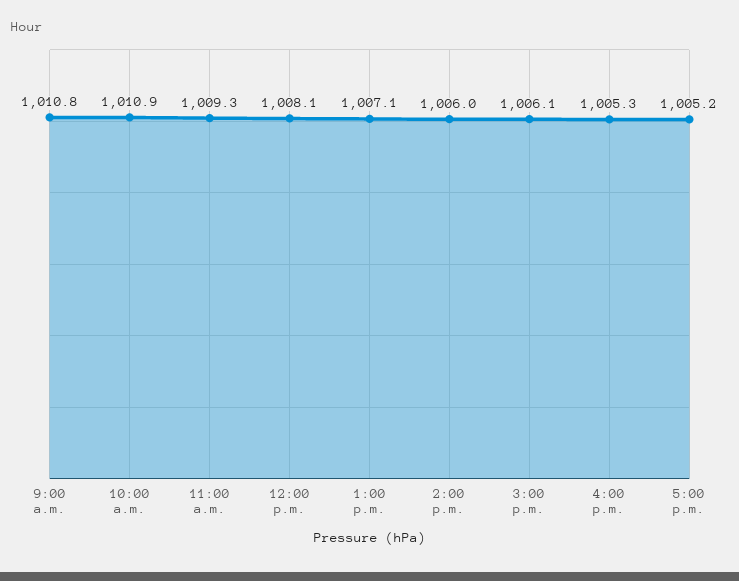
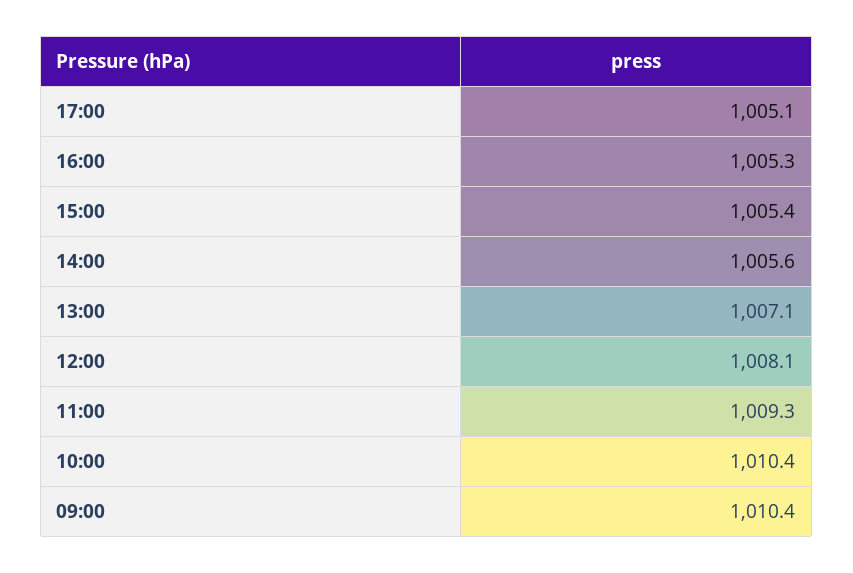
9:00 a.m.: 1010.8 -> 1010.4
10:00 a.m.: 1010.9 -> 1010.4
2:00 p.m.: 1006 -> 1005.6
3:00 p.m.: 1006.1 -> 1005.4
5:00 p.m.: 1005.2 -> 1005.1

